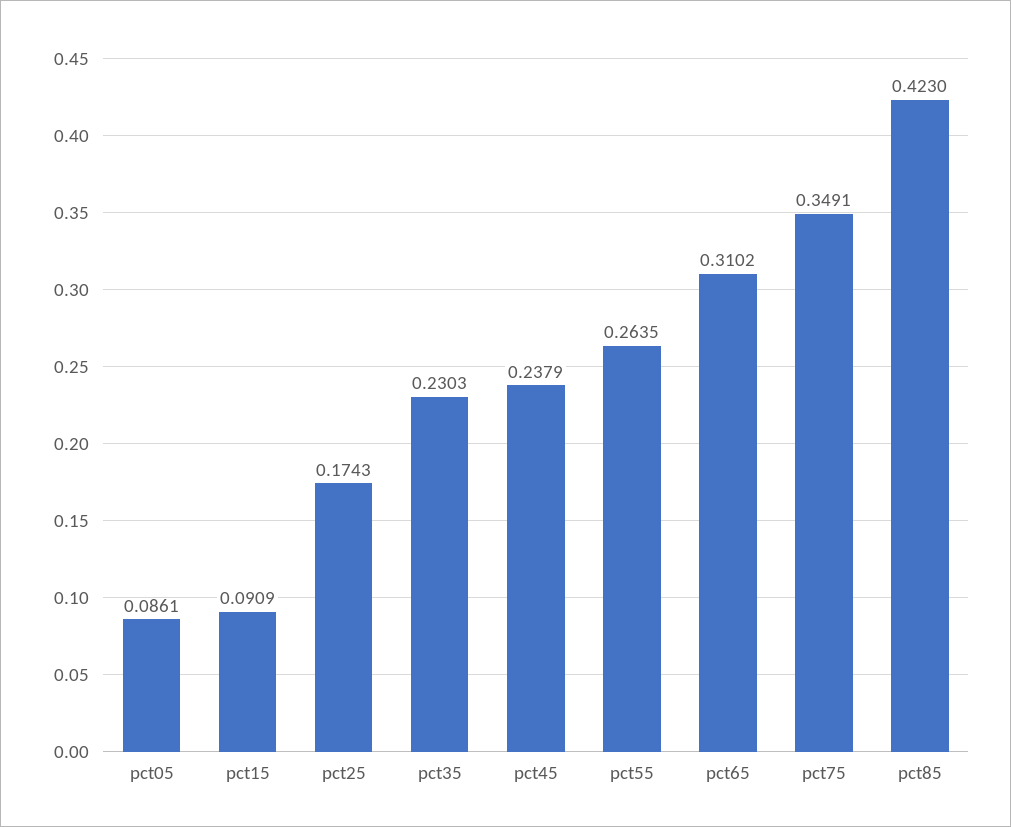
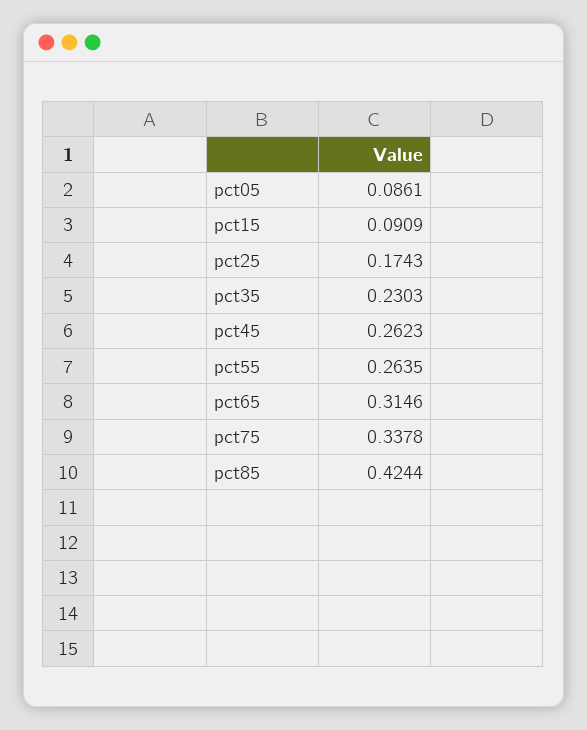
pct45: 0.2379 -> 0.2623
pct65: 0.3102 -> 0.3146
pct75: 0.3491 -> 0.3378
pct85: 0.423 -> 0.4244

